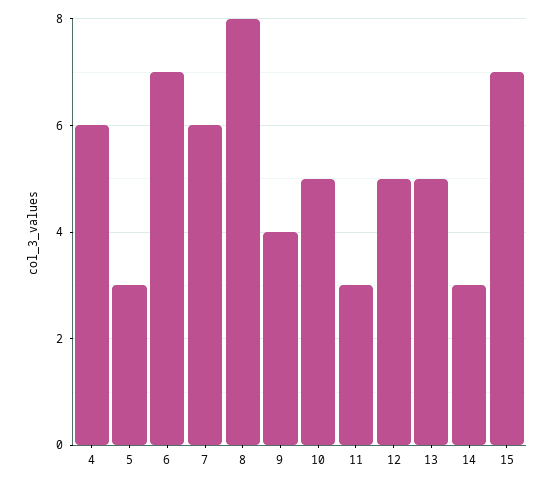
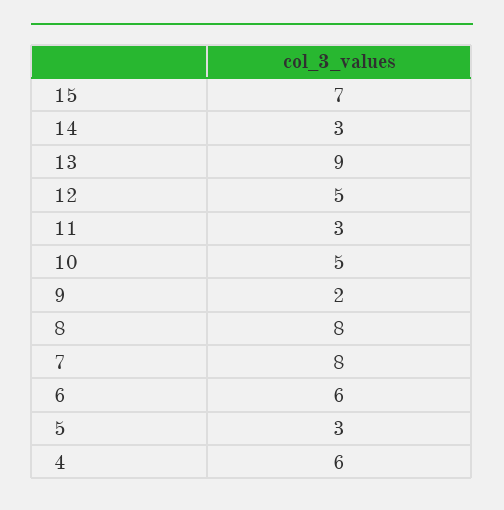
6: 7 -> 6
7: 6 -> 8
9: 4 -> 2
13: 5 -> 9

